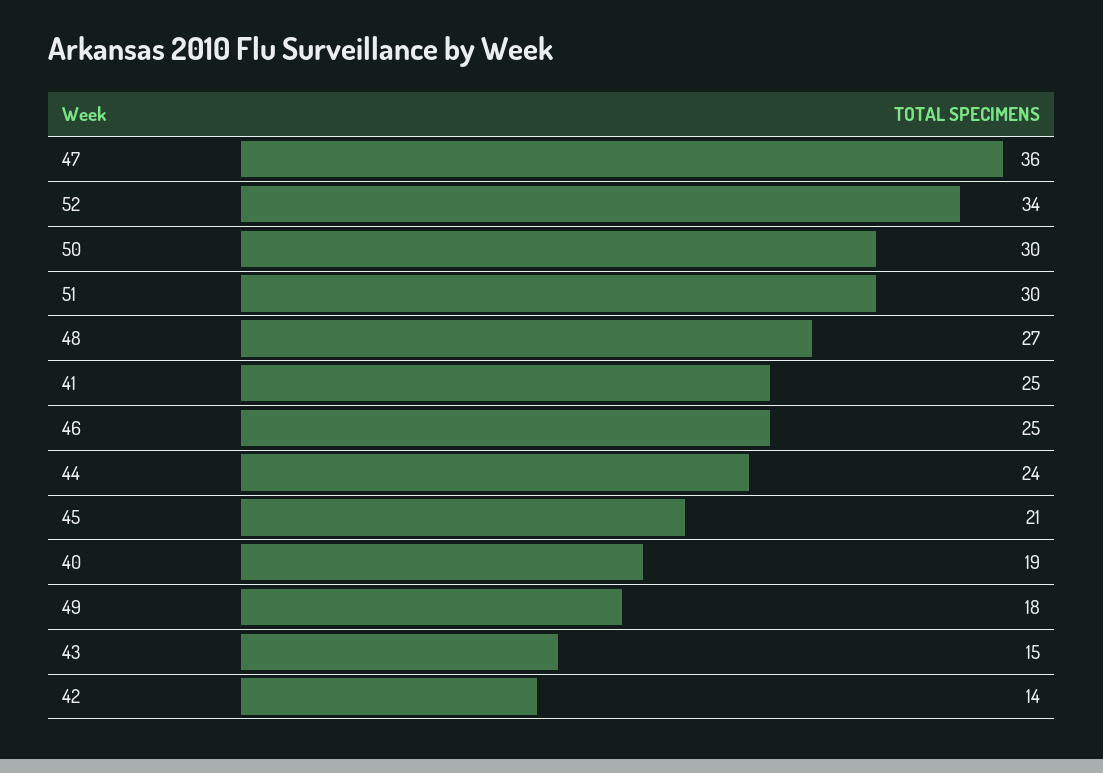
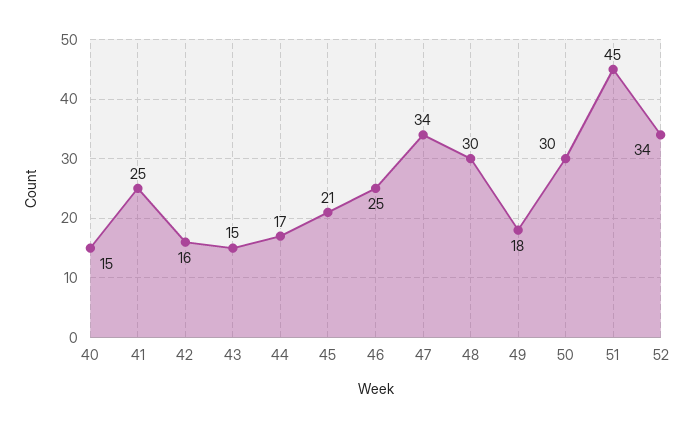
47: 36 -> 34
51: 30 -> 45
48: 27 -> 30
44: 24 -> 17
40: 19 -> 15
42: 14 -> 16

